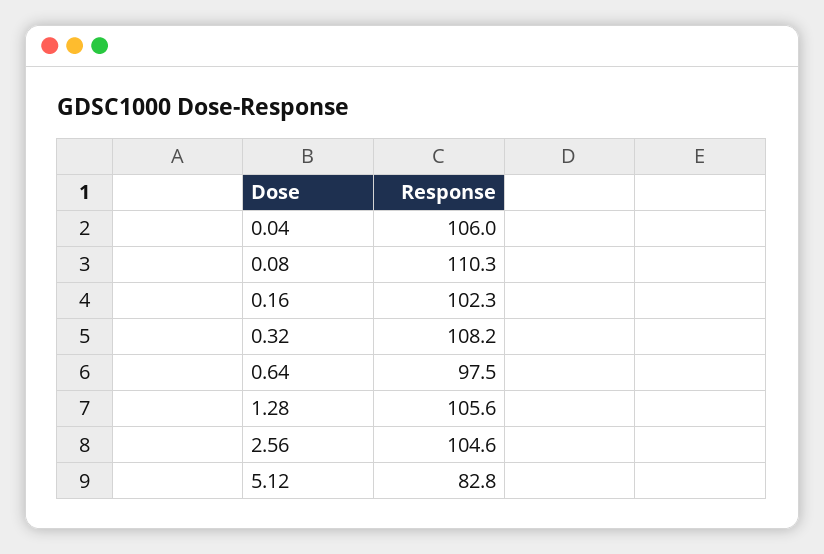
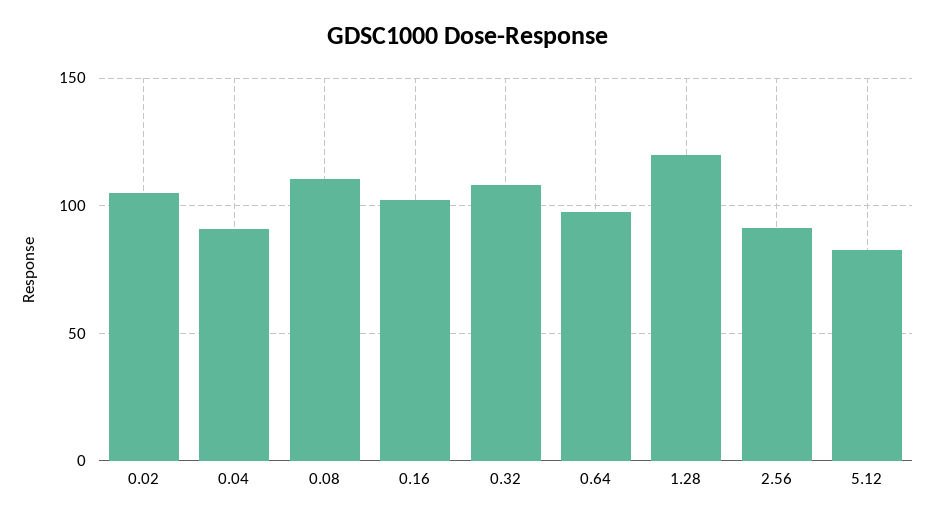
0.04: 106 -> 90
1.28: 105.6 -> 120
2.56: 104.6 -> 90
0.02: none -> 105

